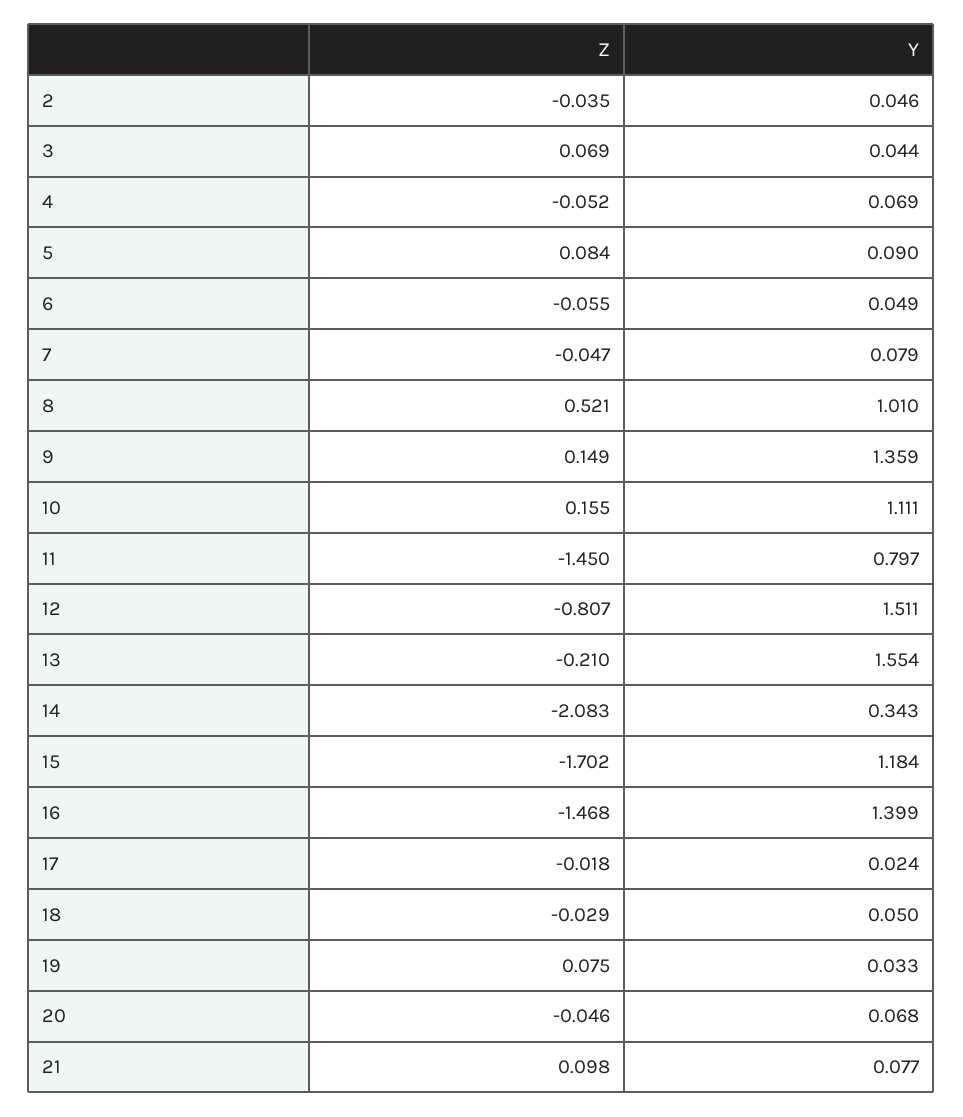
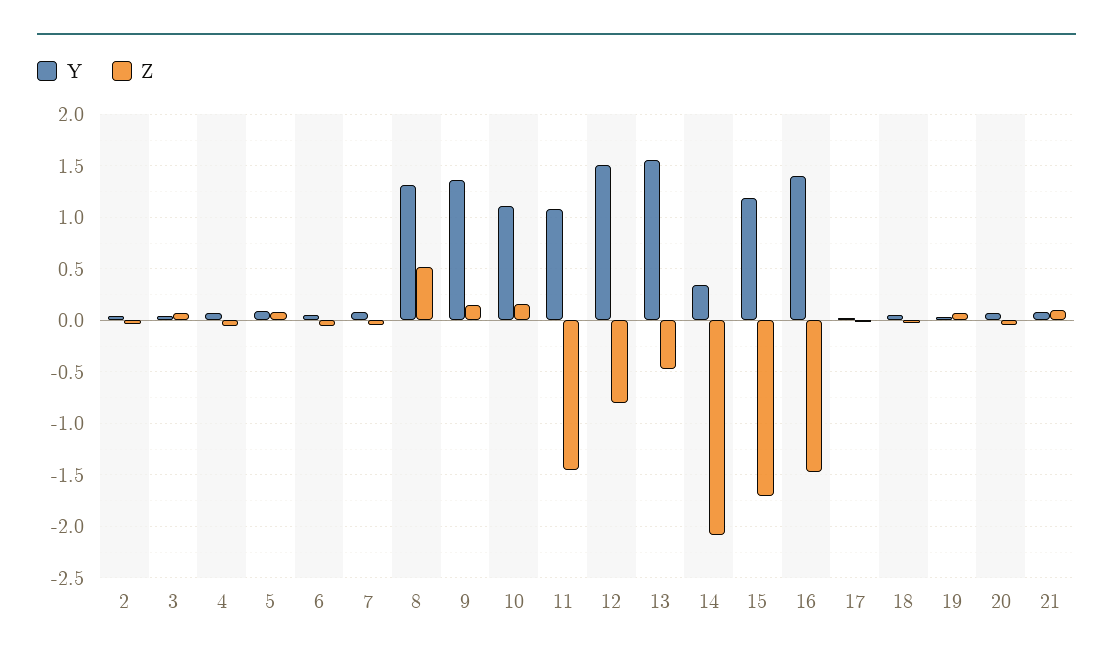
Y, 8: 1.01 -> 1.3
Y, 11: 0.797 -> 1.1
Z, 13: -0.21 -> -0.5

